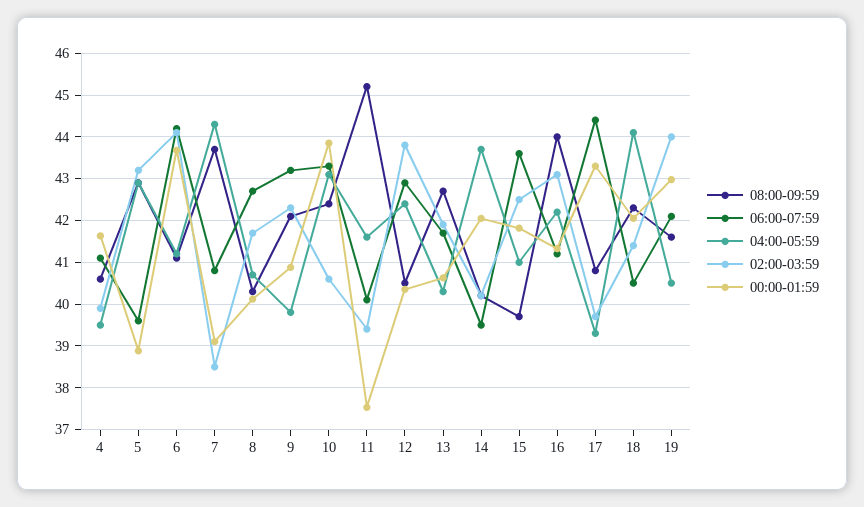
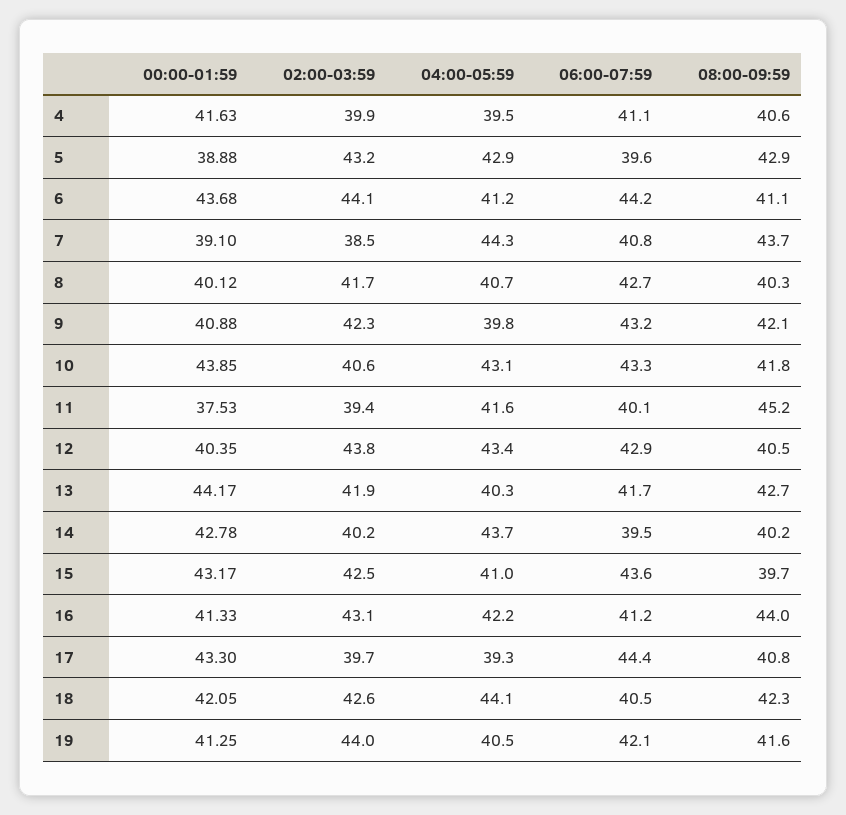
08:00-09:59, 10: 42.4 -> 41.8
04:00-05:59, 12: 42.4 -> 43.4
00:00-01:59, 13: 40.6 -> 44.17
00:00-01:59, 14: 42 -> 42.78
00:00-01:59, 15: 41.8 -> 43.17
02:00-03:59, 18: 41.4 -> 42.6
00:00-01:59, 19: 43 -> 41.25

